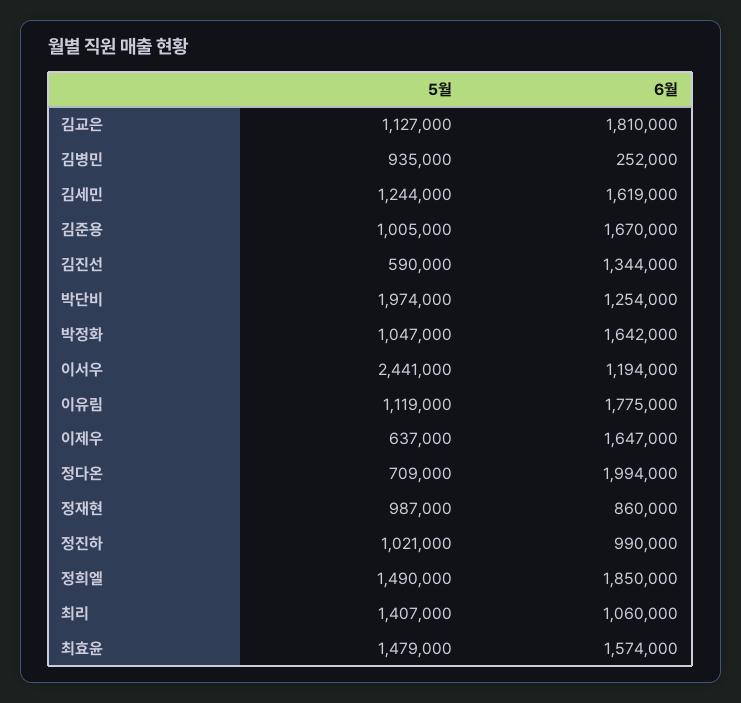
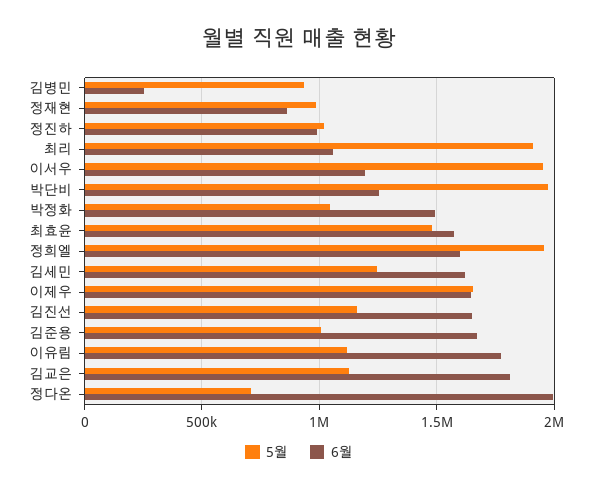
5월, 김진선: 590000 -> 1150000
6월, 김진선: 1344000 -> 1650000
6월, 박정화: 1642000 -> 1500000
5월, 이서우: 2441000 -> 1950000
5월, 이제우: 637000 -> 1650000
5월, 정희엘: 1490000 -> 1950000
6월, 정희엘: 1850000 -> 1600000
5월, 최리: 1407000 -> 1900000

